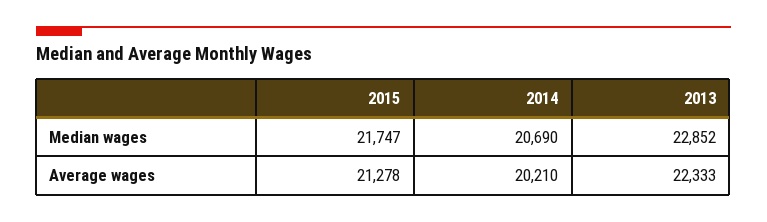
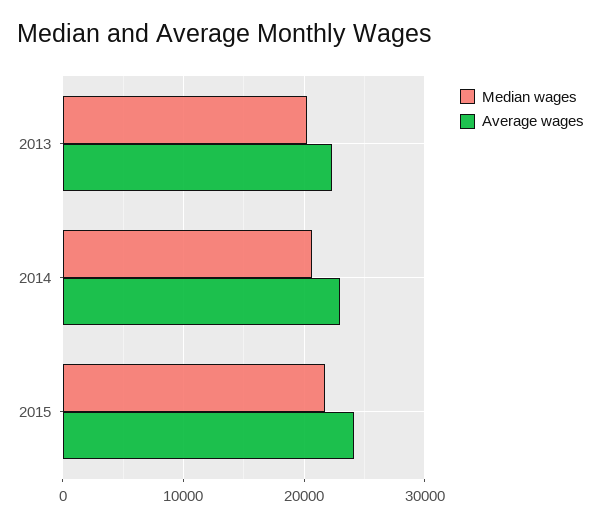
Median wages, 2013: 22852 -> 20000
Average wages, 2015: 21278 -> 24000
Average wages, 2014: 20210 -> 23000

